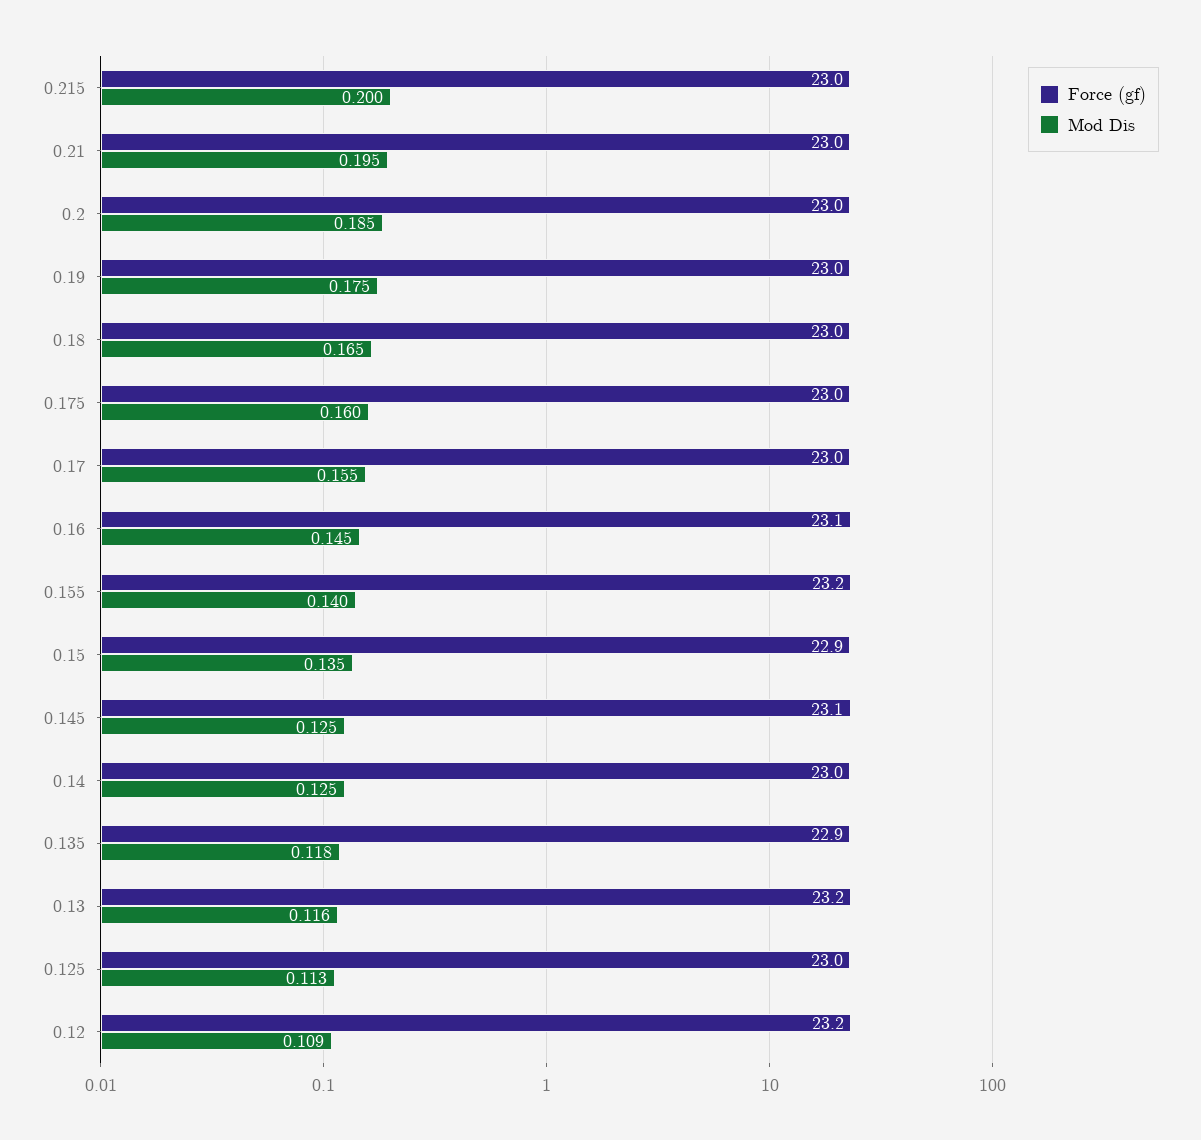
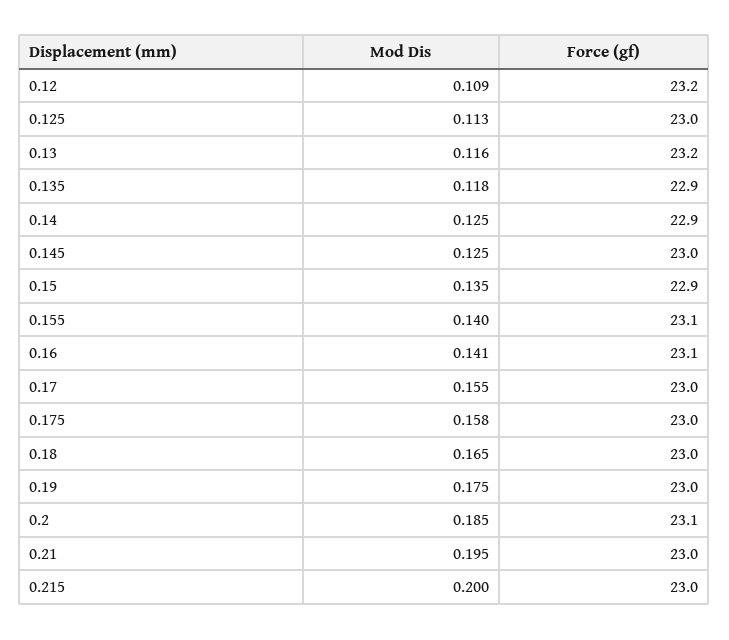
Force (gf), 0.2: 23 -> 23.1
Mod Dis, 0.175: 0.16 -> 0.158
Mod Dis, 0.16: 0.145 -> 0.141
Force (gf), 0.155: 23.2 -> 23.1
Force (gf), 0.145: 23.1 -> 23
Force (gf), 0.14: 23 -> 22.9

